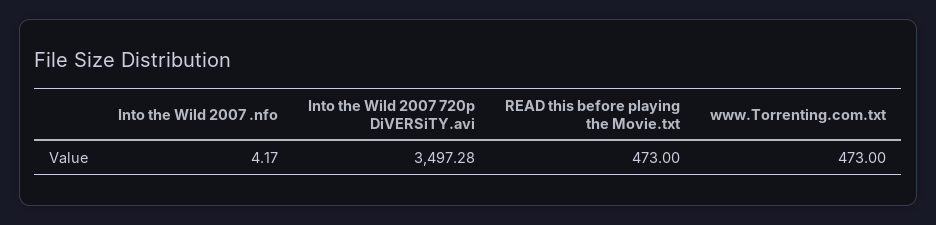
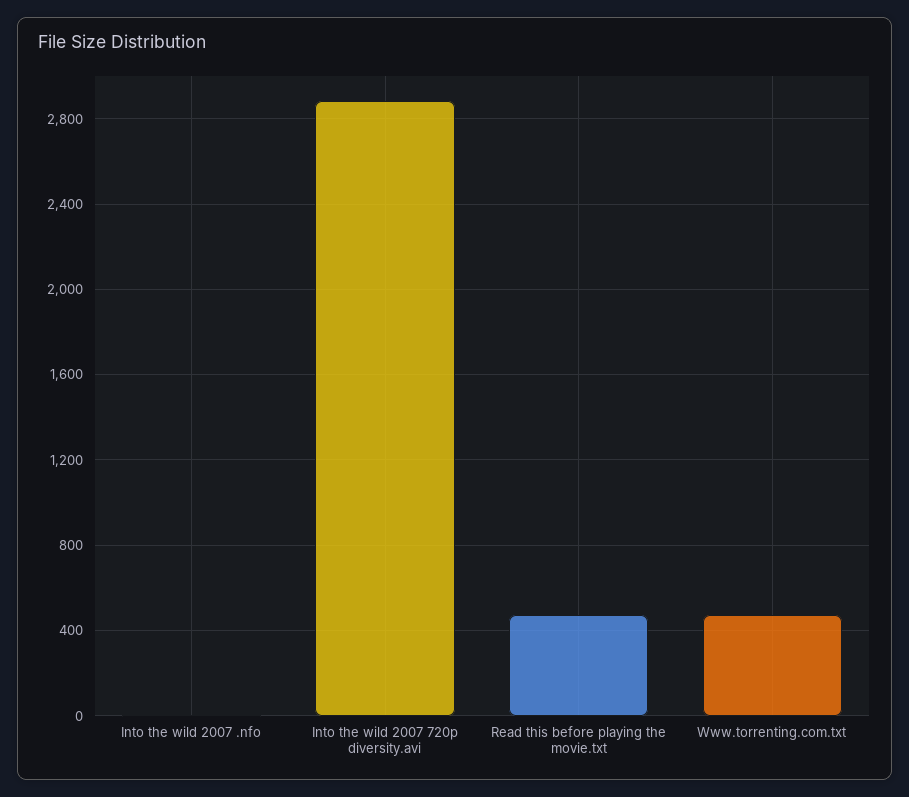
Into the Wild 2007 720p DiVERSiTY.avi: 3497.28 -> 2900

